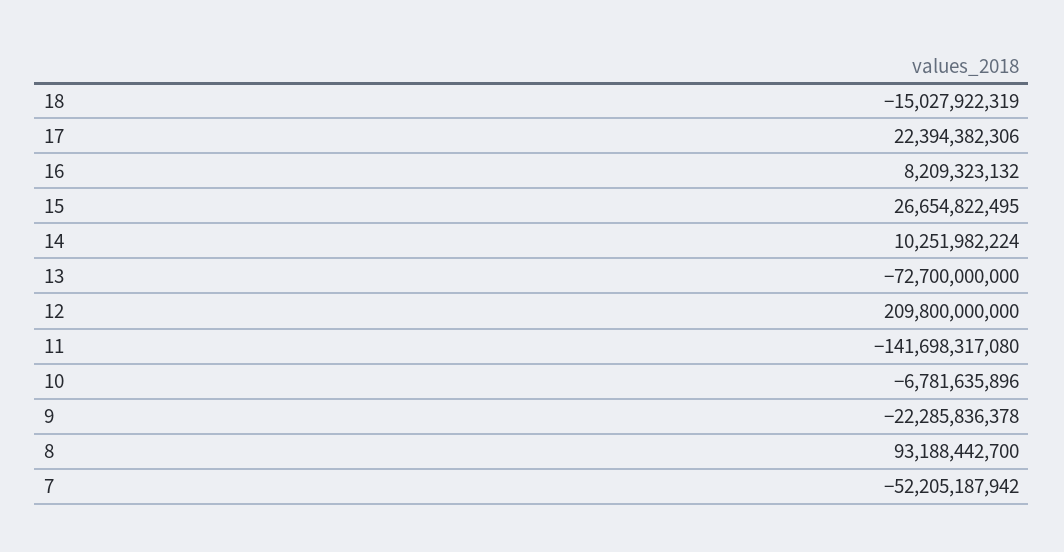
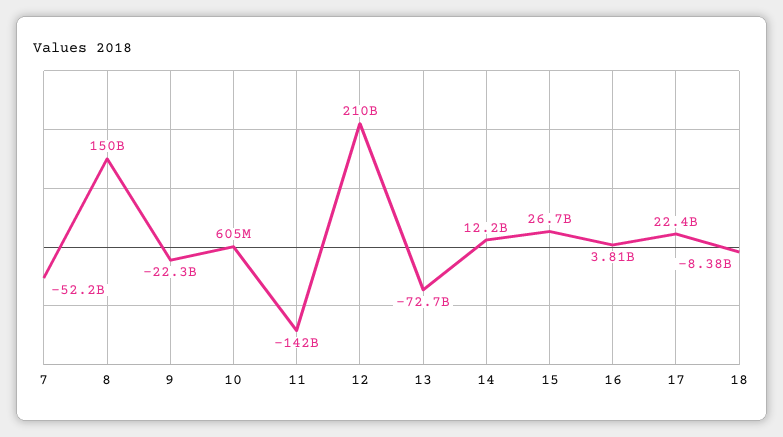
18: -15027922319 -> -8380000000
16: 8209323132 -> 3810000000
14: 10251982224 -> 12200000000
10: -6781635896 -> 605000000
8: 93188442700 -> 150000000000

